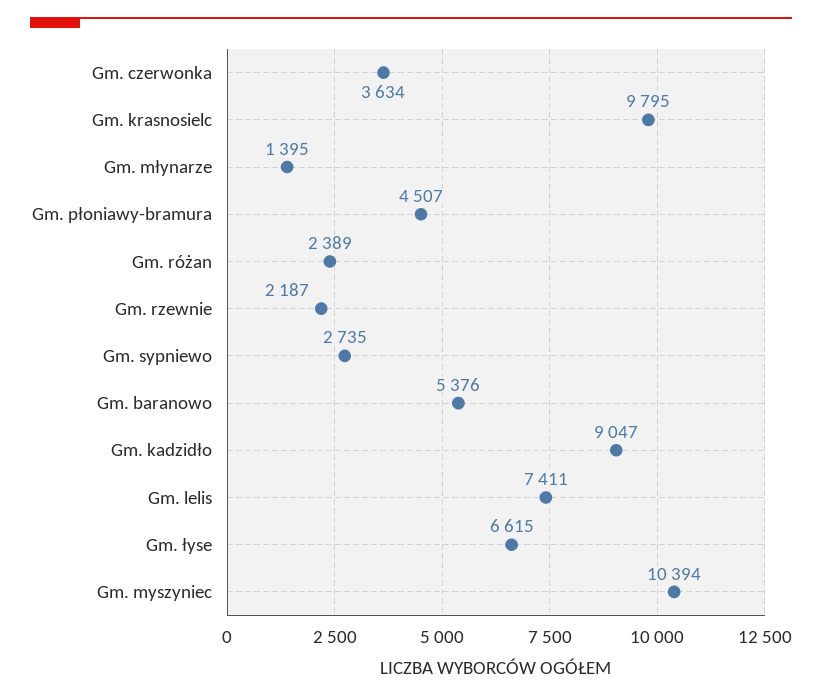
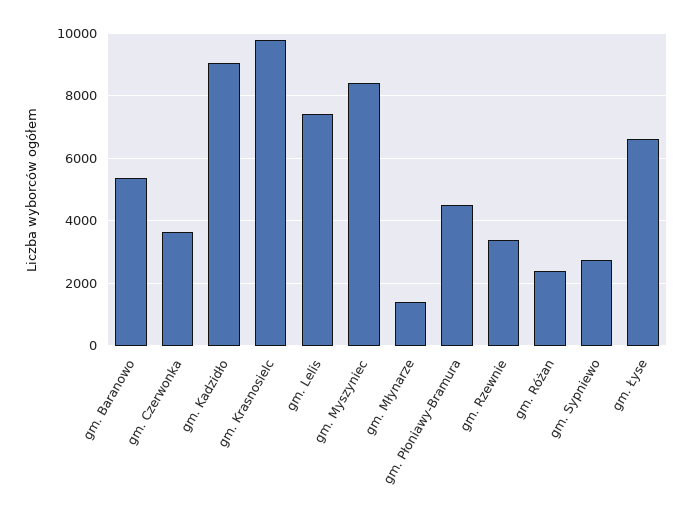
Gm. rzewnie: 2187 -> 3400
Gm. myszyniec: 10394 -> 8400

